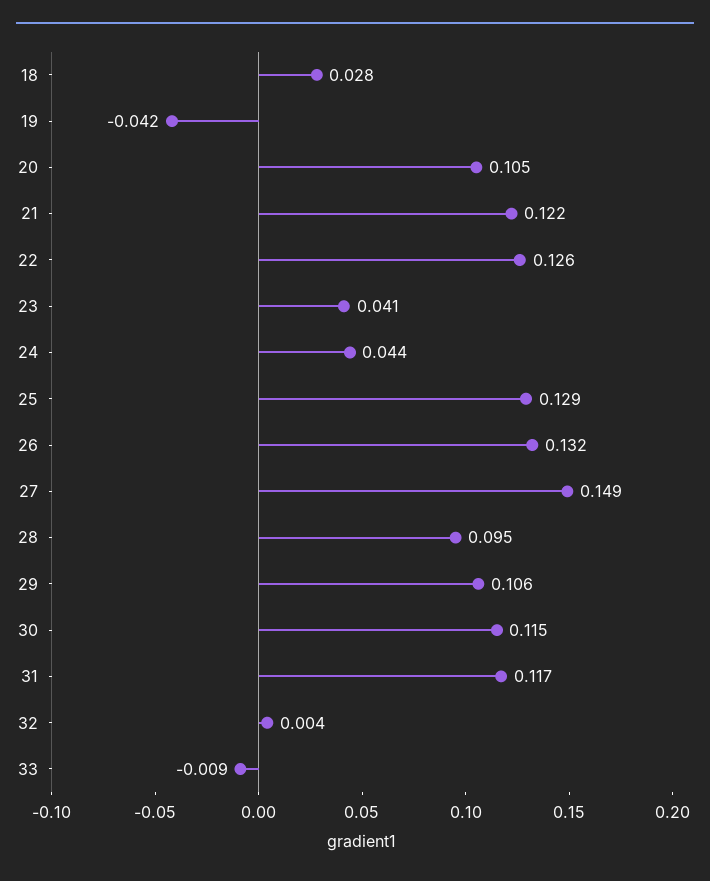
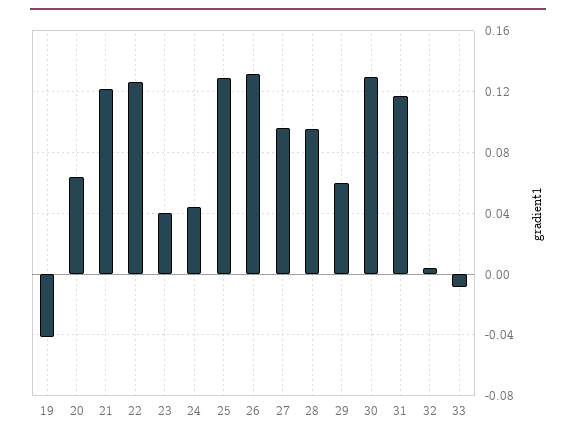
18: 0.028 -> none
20: 0.105 -> 0.065
27: 0.149 -> 0.095
29: 0.106 -> 0.06
30: 0.115 -> 0.13

